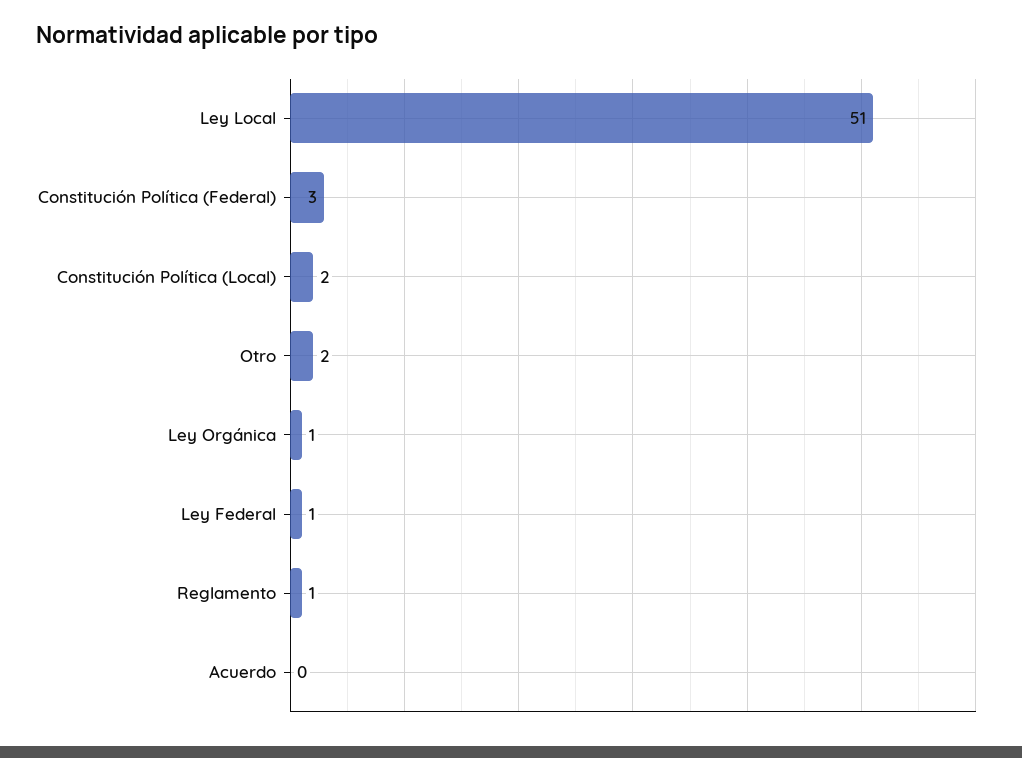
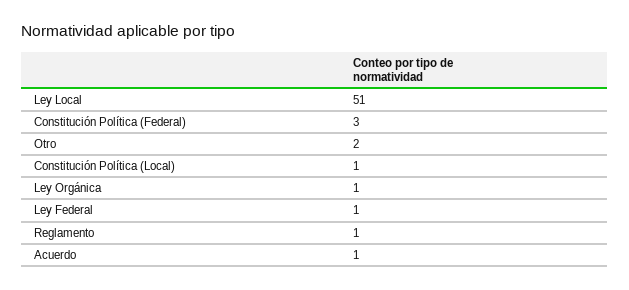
Constitución Política (Local): 2 -> 1
Acuerdo: 0 -> 1

